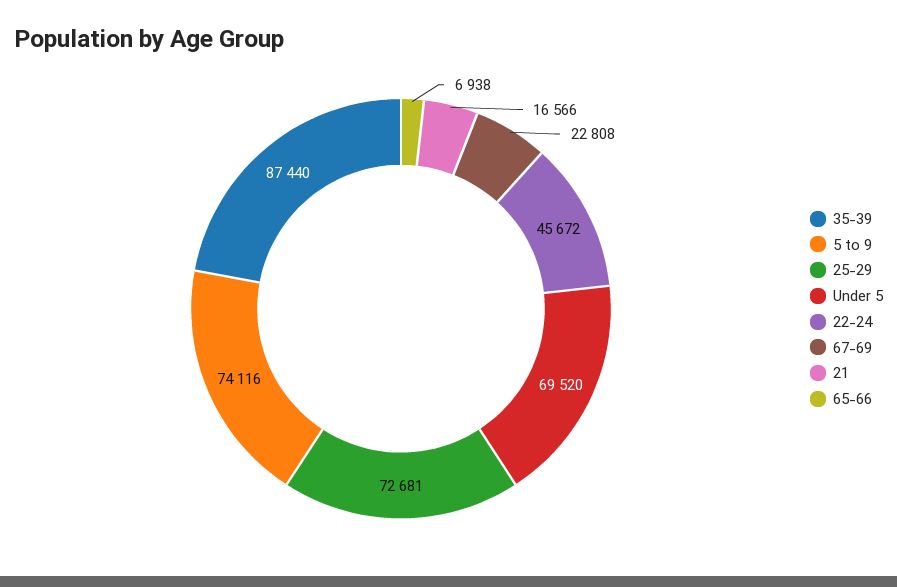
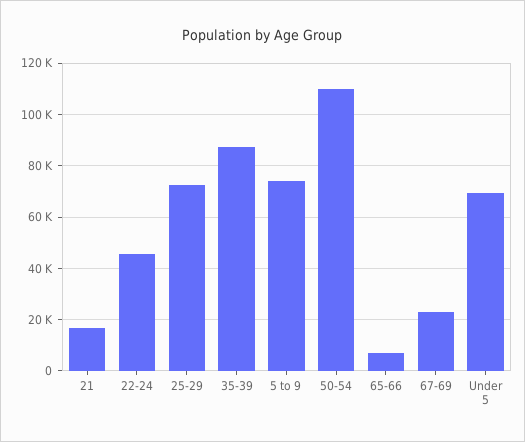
50-54: none -> 110000

